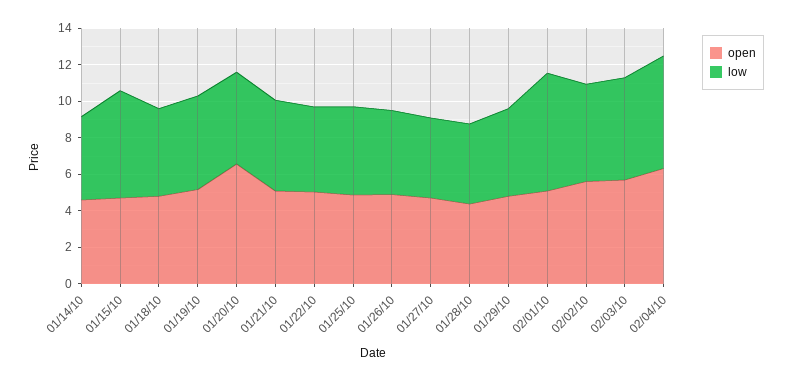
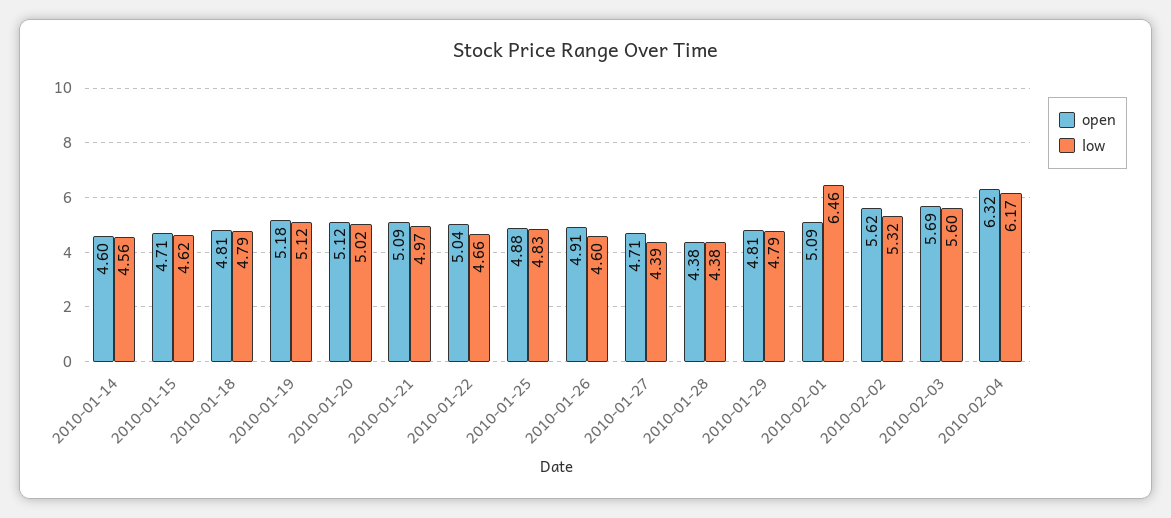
low, 01/15/10: 6 -> 4.62
open, 01/20/10: 6.5 -> 5.12

